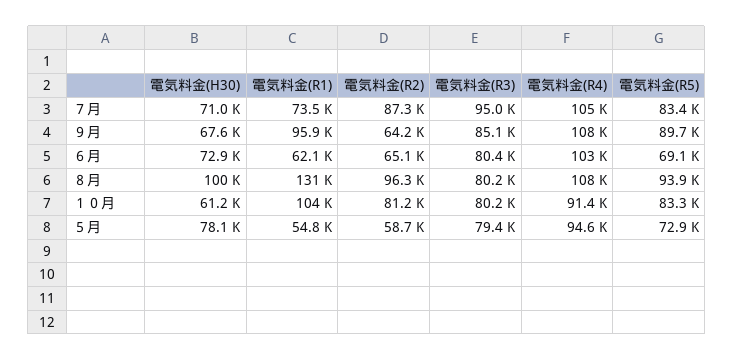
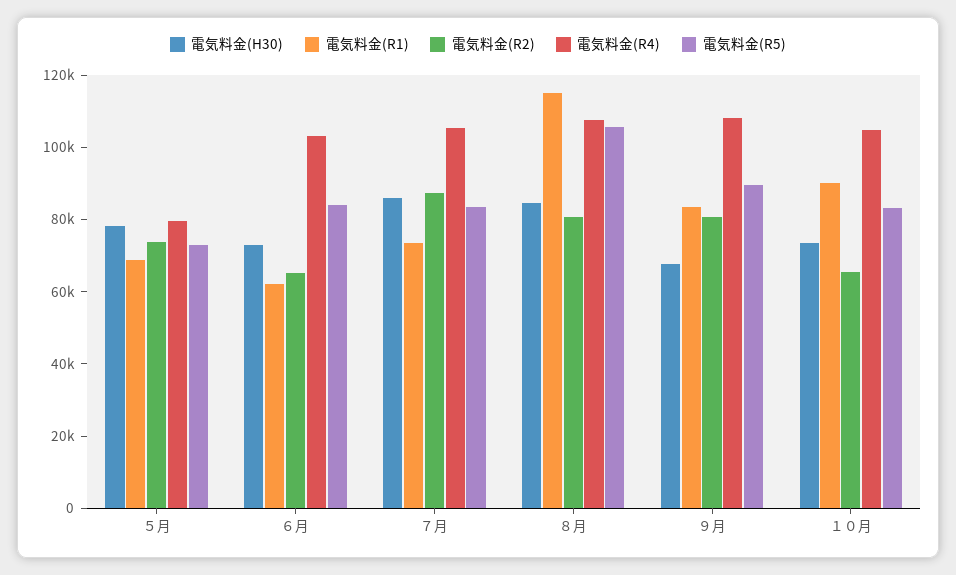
電気料金(H30), ７月: 71000 -> 85000
電気料金(R3), ７月: 95000 -> none
電気料金(R1), ９月: 95900 -> 85000
電気料金(R2), ９月: 64200 -> 80000
電気料金(R3), ９月: 85100 -> none
電気料金(R3), ６月: 80400 -> none
電気料金(R5), ６月: 69100 -> 85000
電気料金(H30), ８月: 100000 -> 85000
電気料金(R1), ８月: 131000 -> 115000
電気料金(R2), ８月: 96300 -> 80000
電気料金(R3), ８月: 80200 -> none
電気料金(R5), ８月: 93900 -> 105000
電気料金(H30), １０月: 61200 -> 75000
電気料金(R1), １０月: 104000 -> 90000
電気料金(R2), １０月: 81200 -> 65000
電気料金(R3), １０月: 80200 -> none
電気料金(R4), １０月: 91400 -> 105000
電気料金(R1), ５月: 54800 -> 70000
電気料金(R2), ５月: 58700 -> 75000
電気料金(R3), ５月: 79400 -> none
電気料金(R4), ５月: 94600 -> 80000

